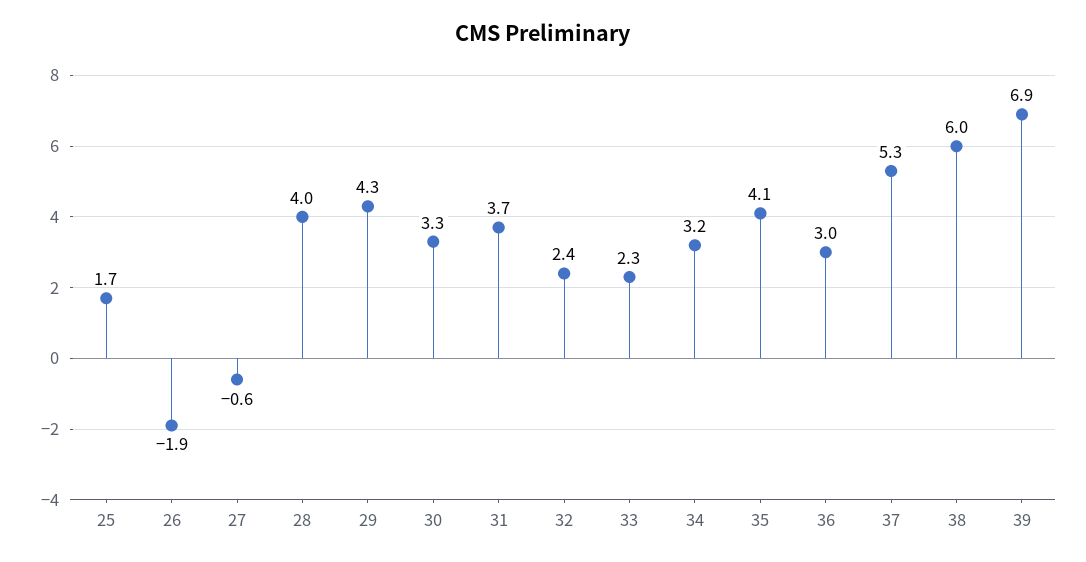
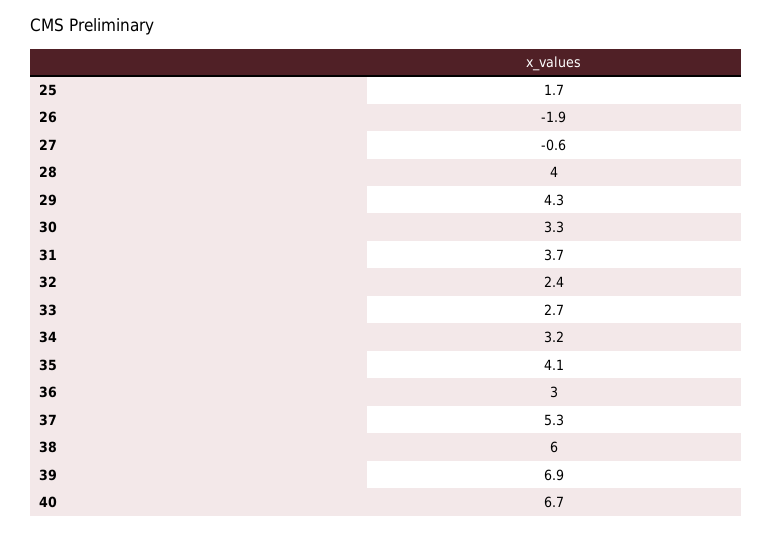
33: 2.3 -> 2.7
40: none -> 6.7

